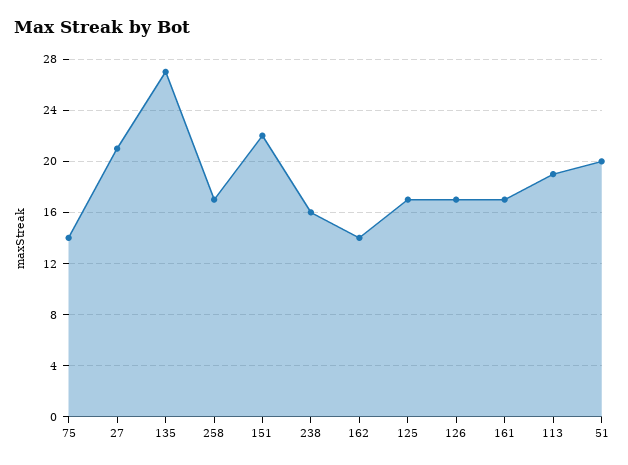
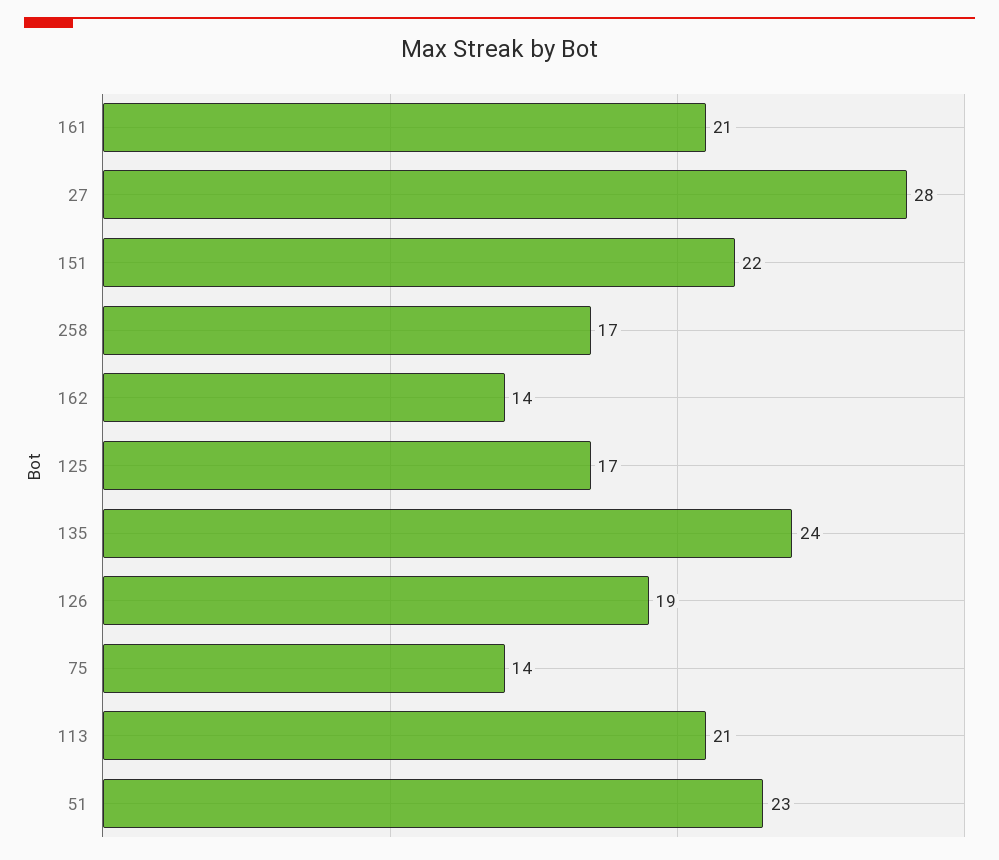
27: 21 -> 28
135: 27 -> 24
238: 16 -> none
126: 17 -> 19
161: 17 -> 21
113: 19 -> 21
51: 20 -> 23

